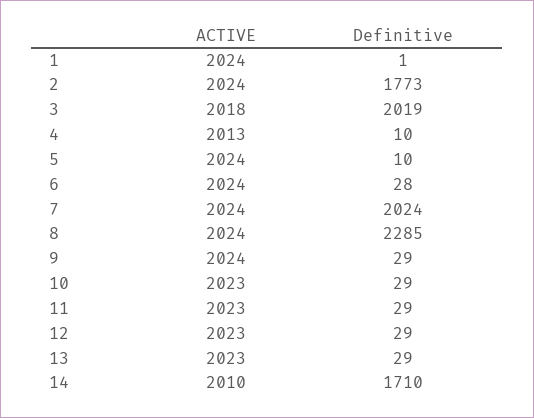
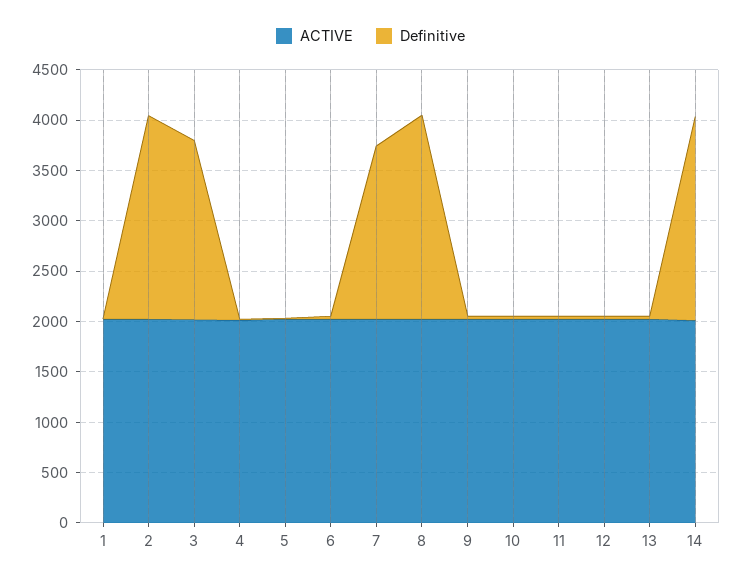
Definitive, 2: 1773 -> 2000
Definitive, 3: 2019 -> 1800
Definitive, 7: 2024 -> 1700
Definitive, 8: 2285 -> 2000
Definitive, 14: 1710 -> 2000

